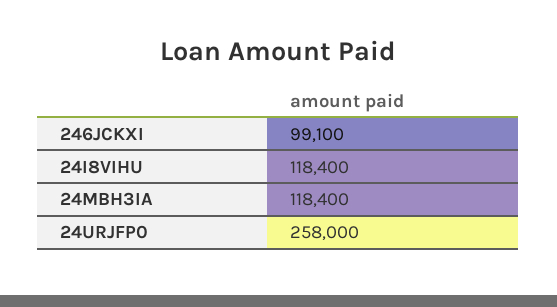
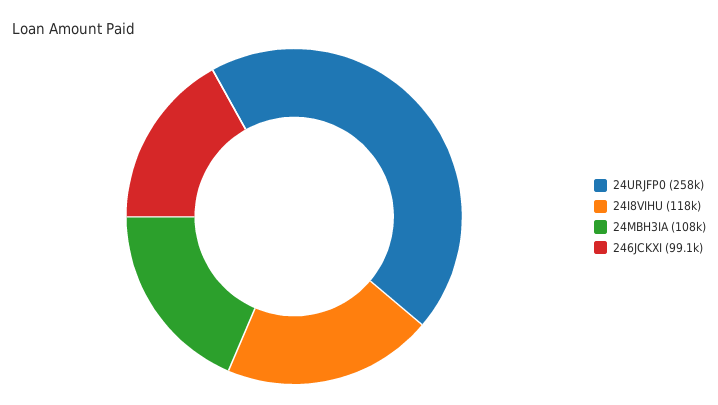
24MBH3IA: 118400 -> 108000

